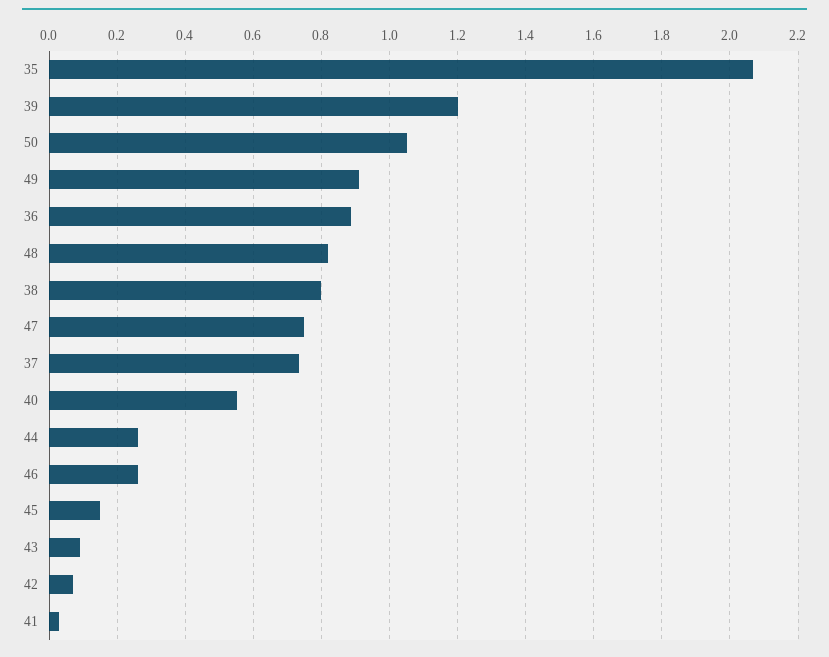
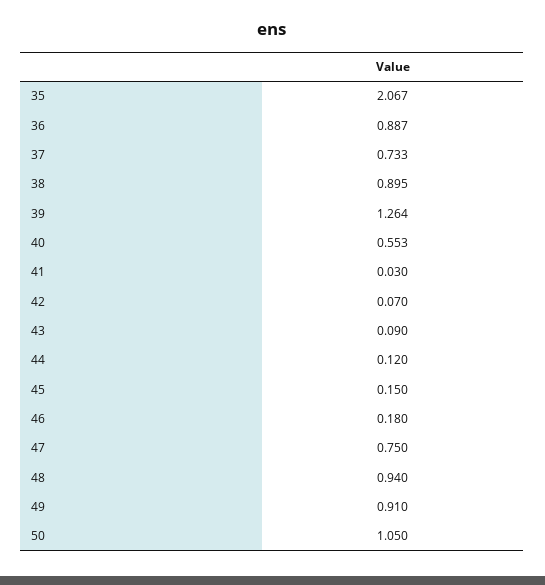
39: 1.2 -> 1.264
48: 0.82 -> 0.94
38: 0.8 -> 0.895
44: 0.26 -> 0.12
46: 0.26 -> 0.18

